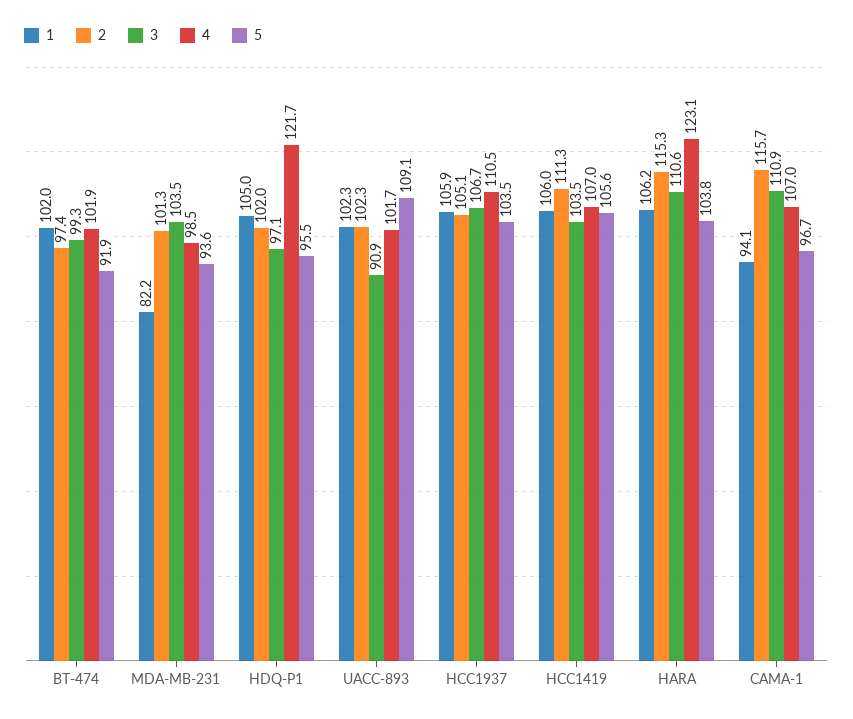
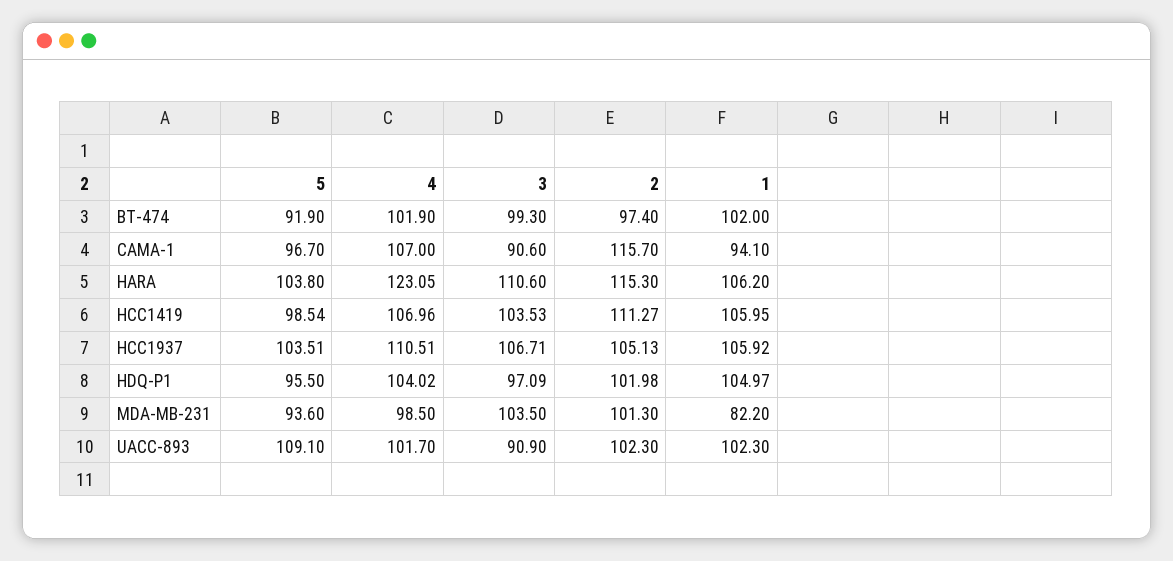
4, HDQ-P1: 121.7 -> 104.02
5, HCC1419: 105.6 -> 98.54
3, CAMA-1: 110.9 -> 90.6

